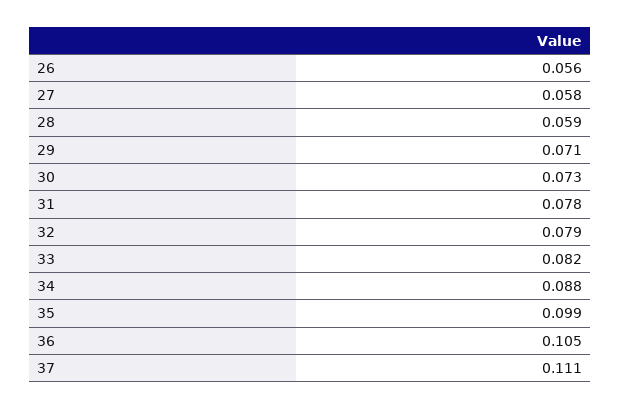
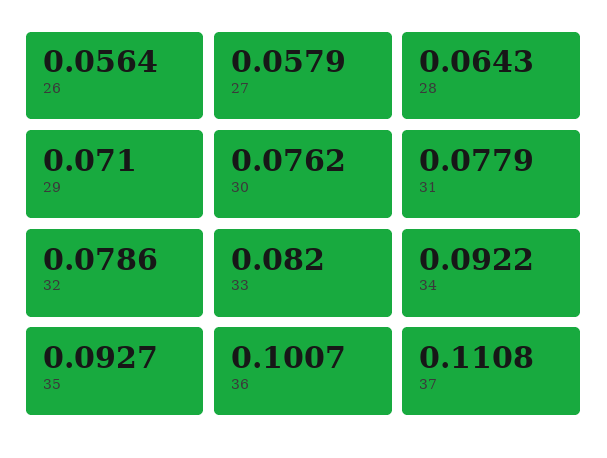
28: 0.059 -> 0.0643
30: 0.073 -> 0.0762
34: 0.088 -> 0.0922
35: 0.099 -> 0.0927
36: 0.105 -> 0.1007

